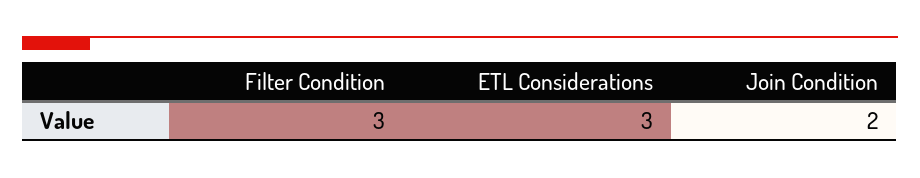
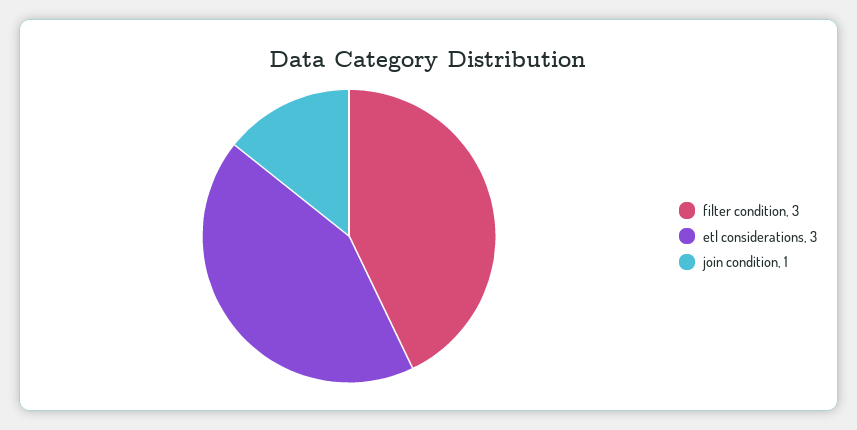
Join Condition: 2 -> 1

